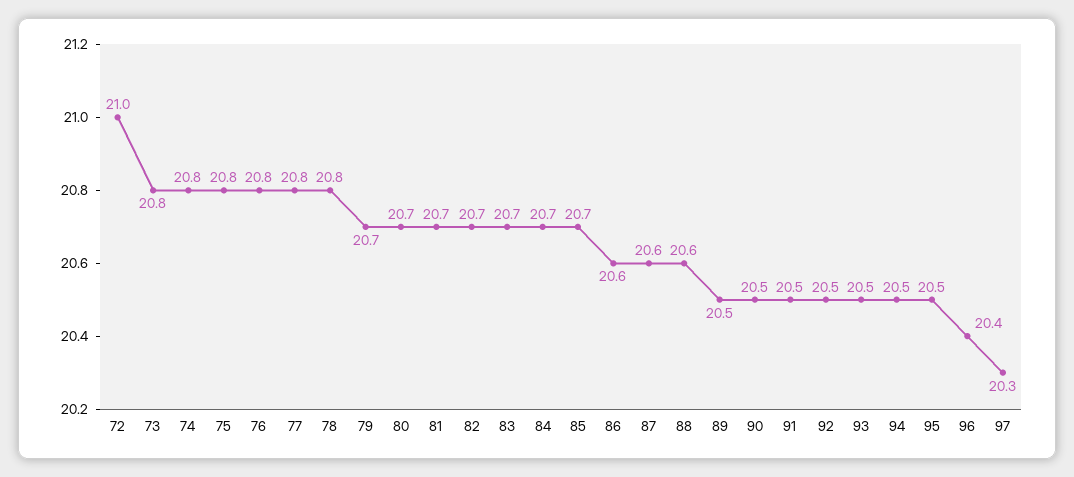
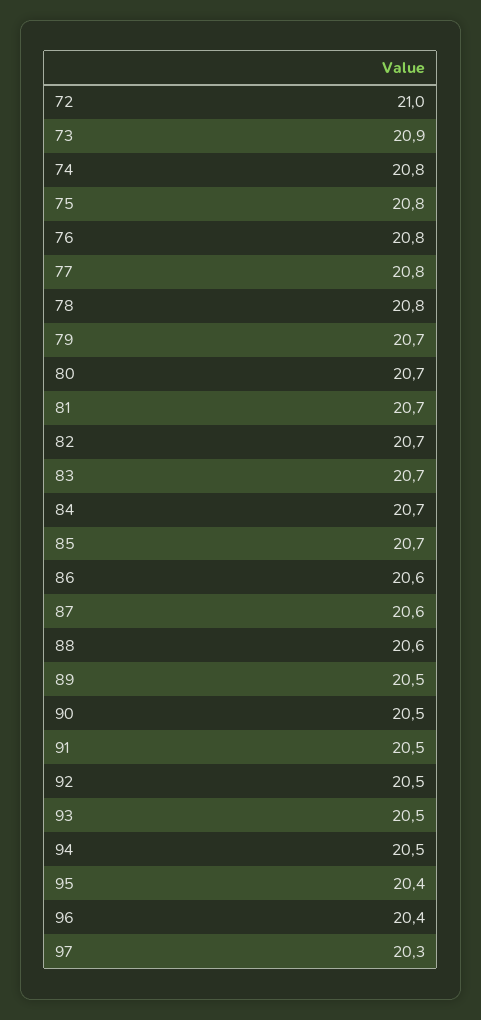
73: 20.8 -> 20.9
95: 20.5 -> 20.4

